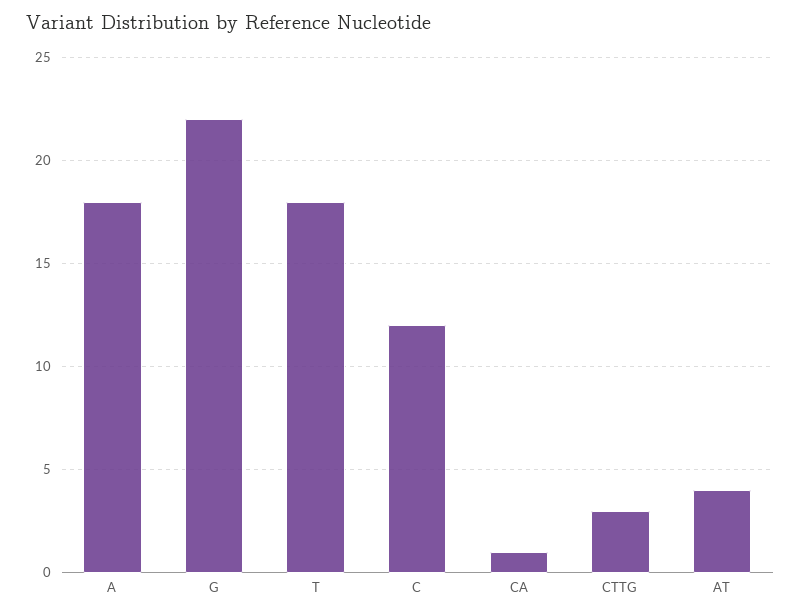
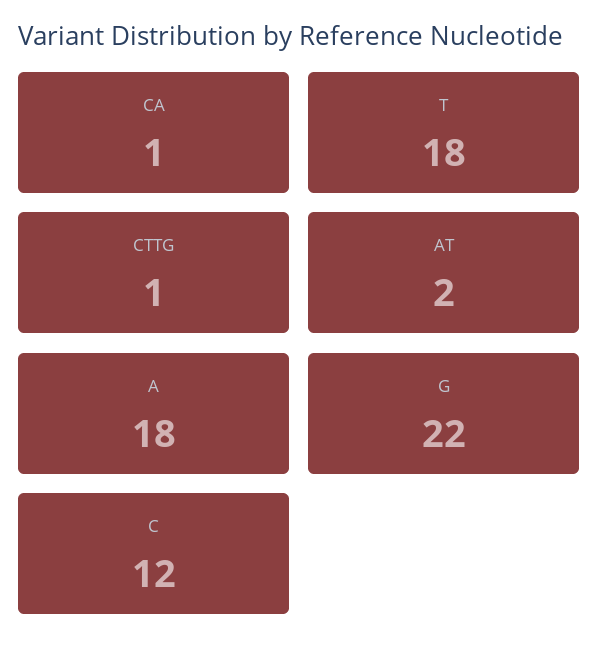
CTTG: 3 -> 1
AT: 4 -> 2

